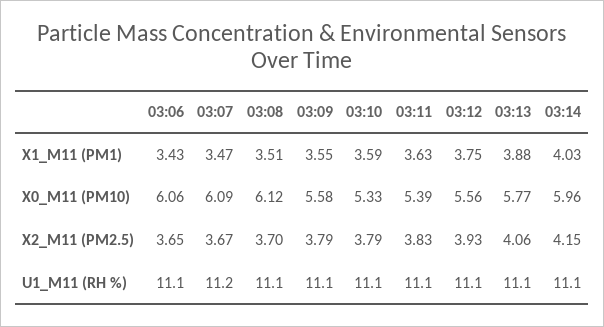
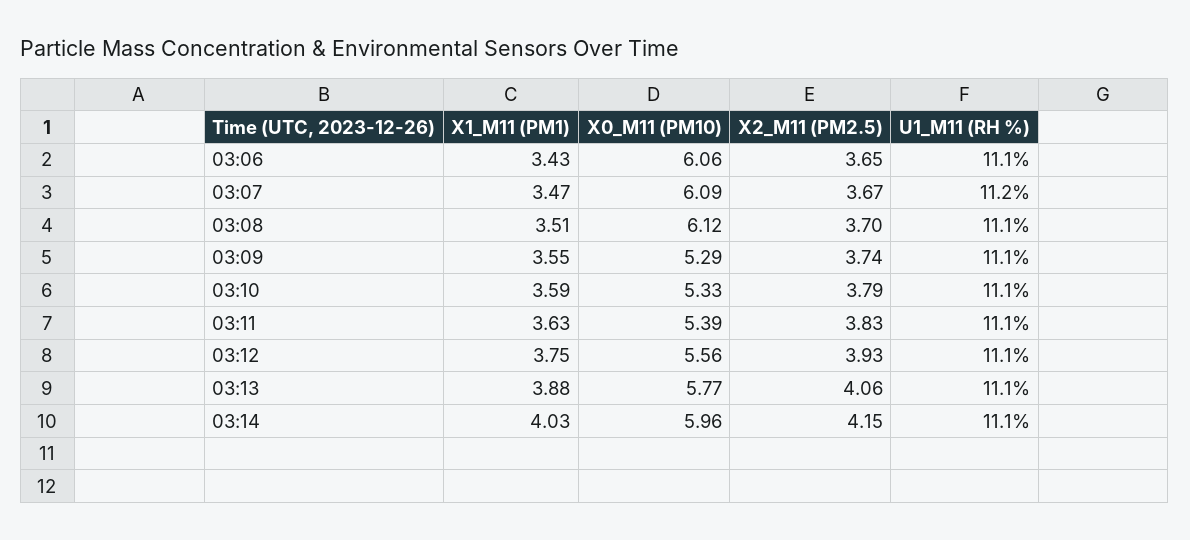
03:09, X0_M11 (PM10): 5.58 -> 5.29
03:09, X2_M11 (PM2.5): 3.79 -> 3.74

